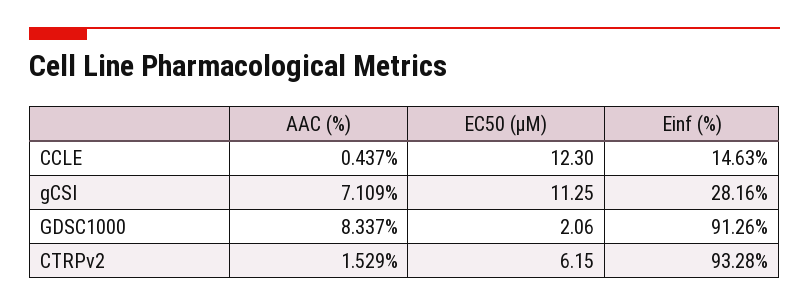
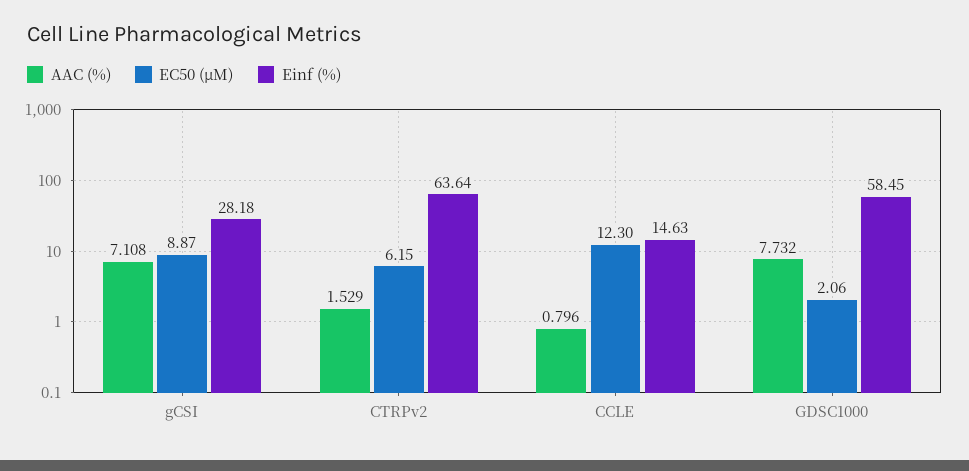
AAC (%), CCLE: 0.437 -> 0.796
AAC (%), gCSI: 7.109 -> 7.108
EC50 (µM), gCSI: 11.25 -> 8.87
Einf (%), gCSI: 28.16 -> 28.18
AAC (%), GDSC1000: 8.337 -> 7.732
Einf (%), GDSC1000: 91.26 -> 58.45
Einf (%), CTRPv2: 93.28 -> 63.64

